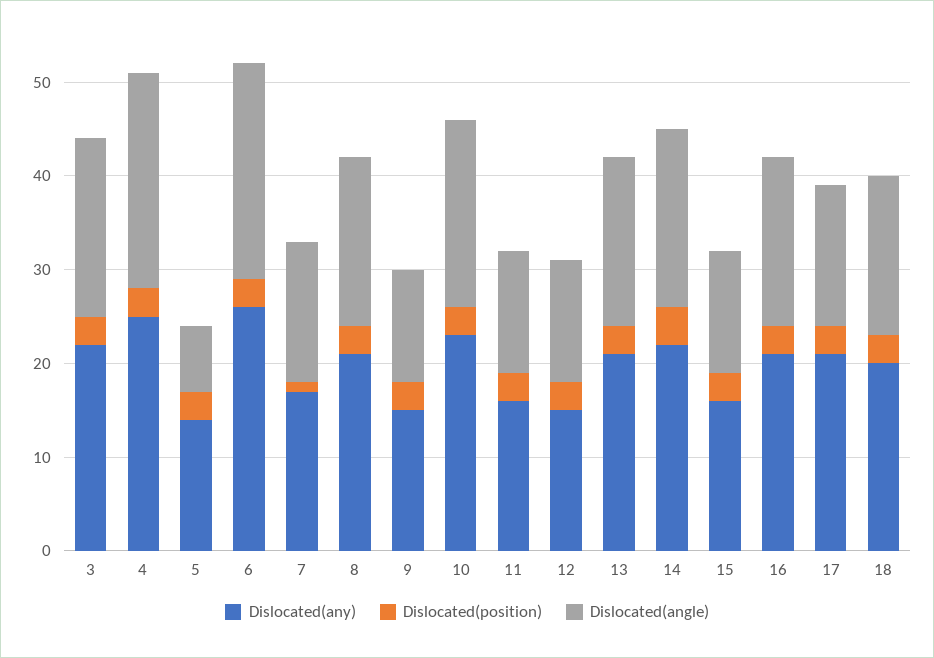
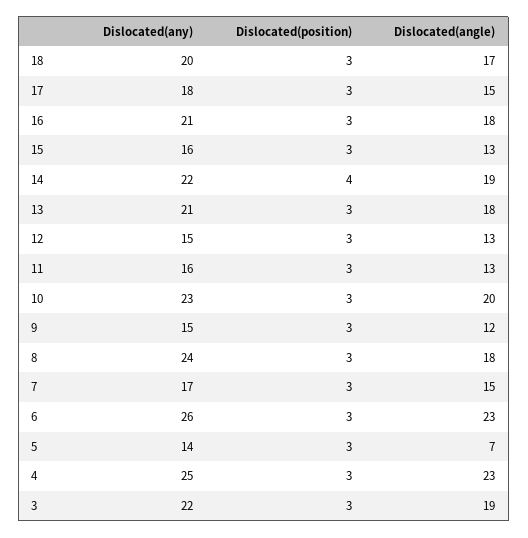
Dislocated(position), 7: 1 -> 3
Dislocated(any), 8: 21 -> 24
Dislocated(any), 17: 21 -> 18

